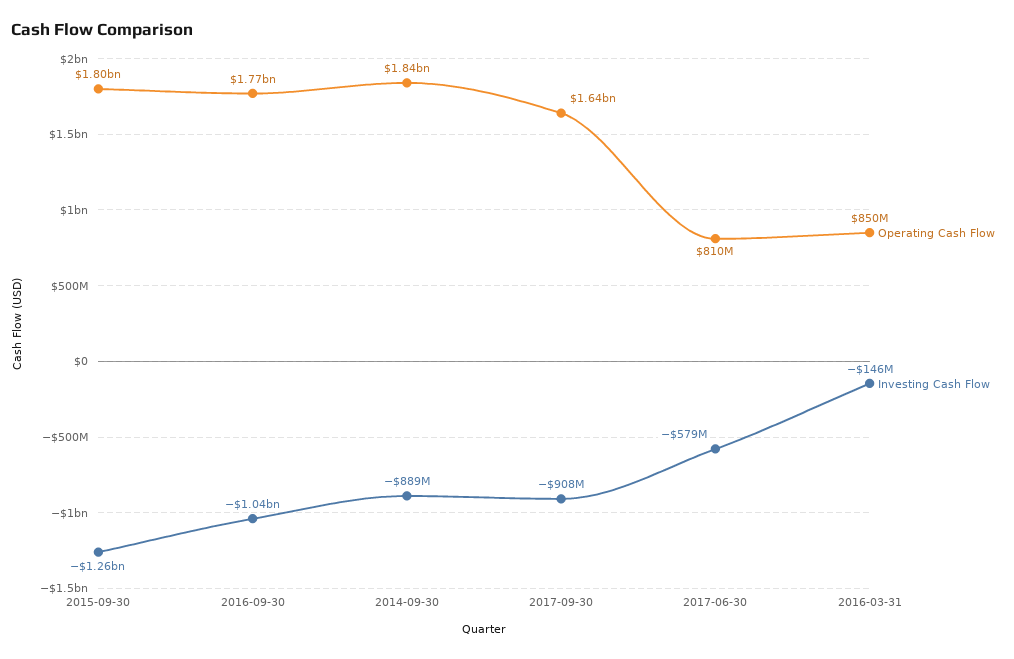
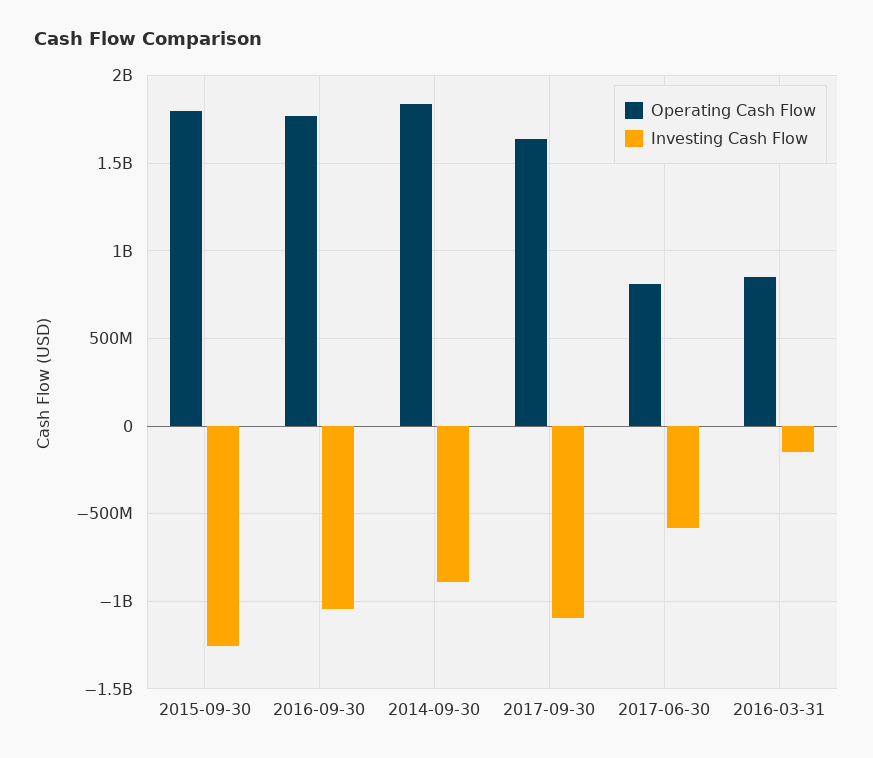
Investing Cash Flow, 2017-09-30: -908000000 -> -1100000000

